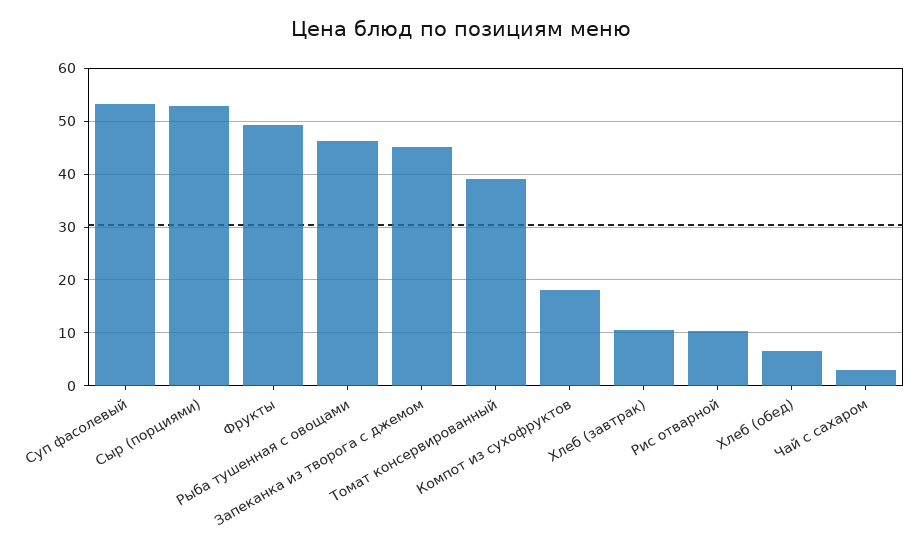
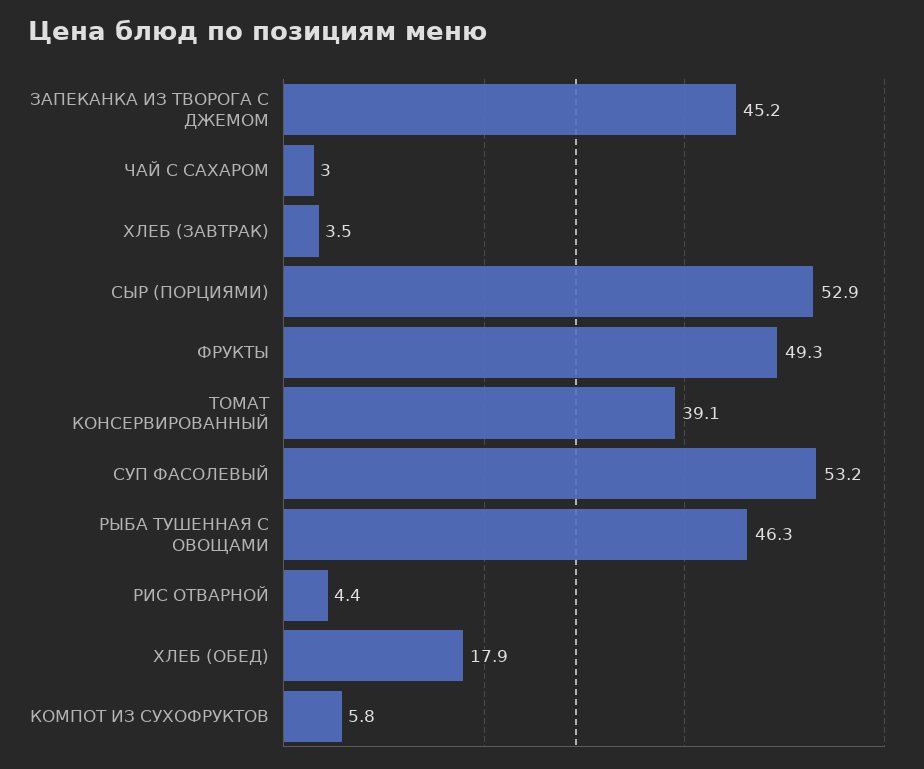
Компот из сухофруктов: 18 -> 5.8
Хлеб (завтрак): 10 -> 3.5
Рис отварной: 10 -> 4.4
Хлеб (обед): 6 -> 17.9

